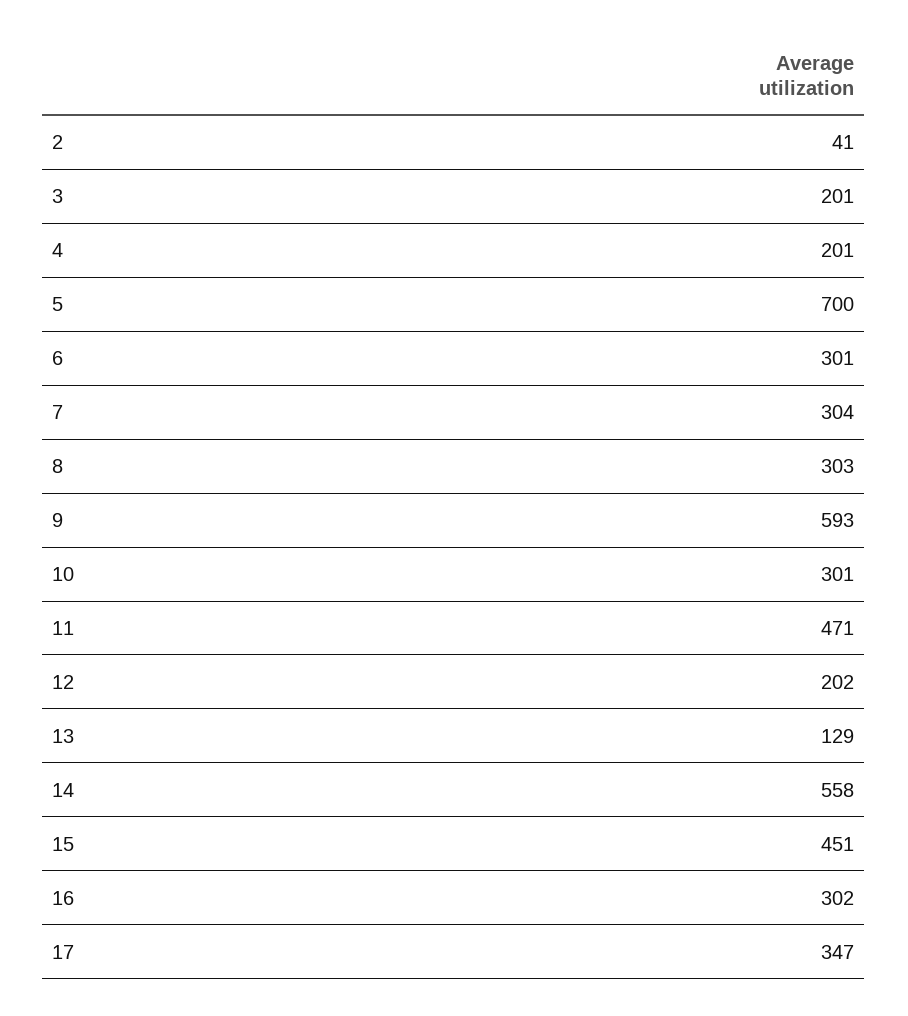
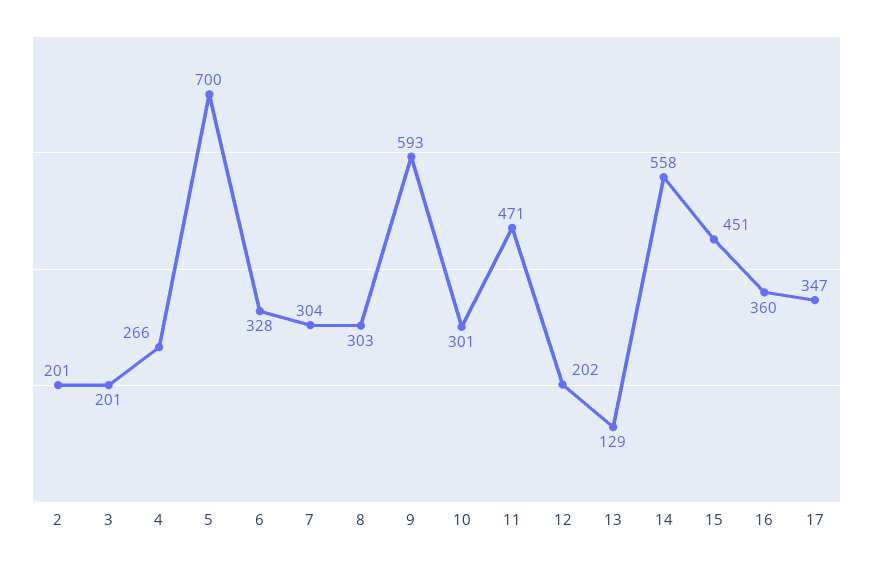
2: 41 -> 201
4: 201 -> 266
6: 301 -> 328
16: 302 -> 360

